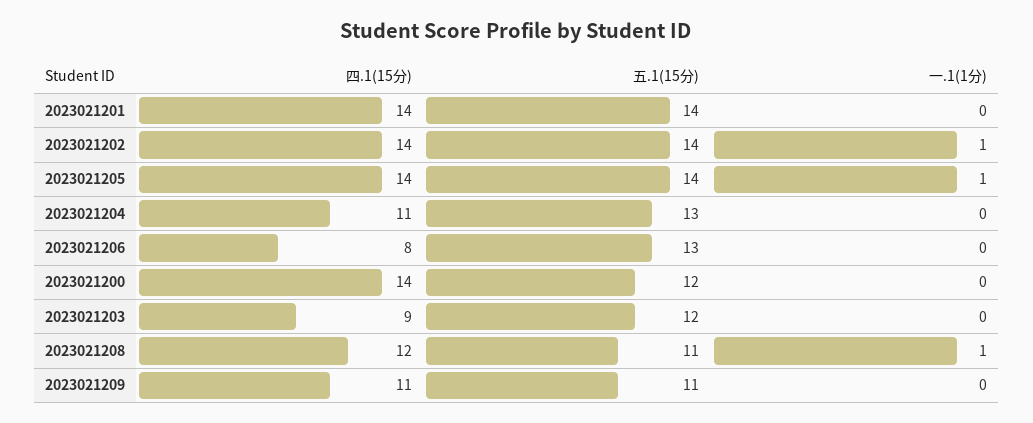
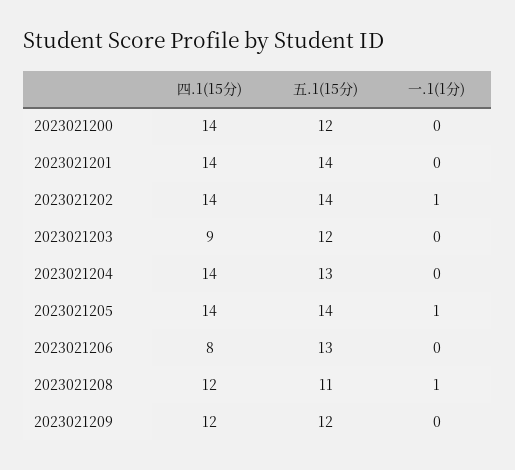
四.1(15分), 2023021204: 11 -> 14
四.1(15分), 2023021209: 11 -> 12
五.1(15分), 2023021209: 11 -> 12

